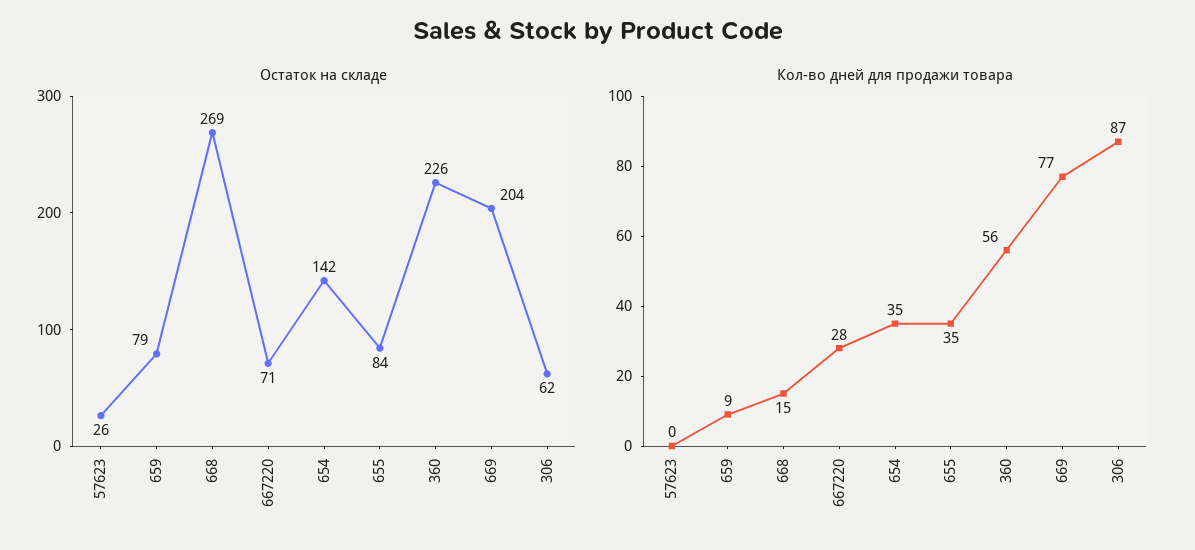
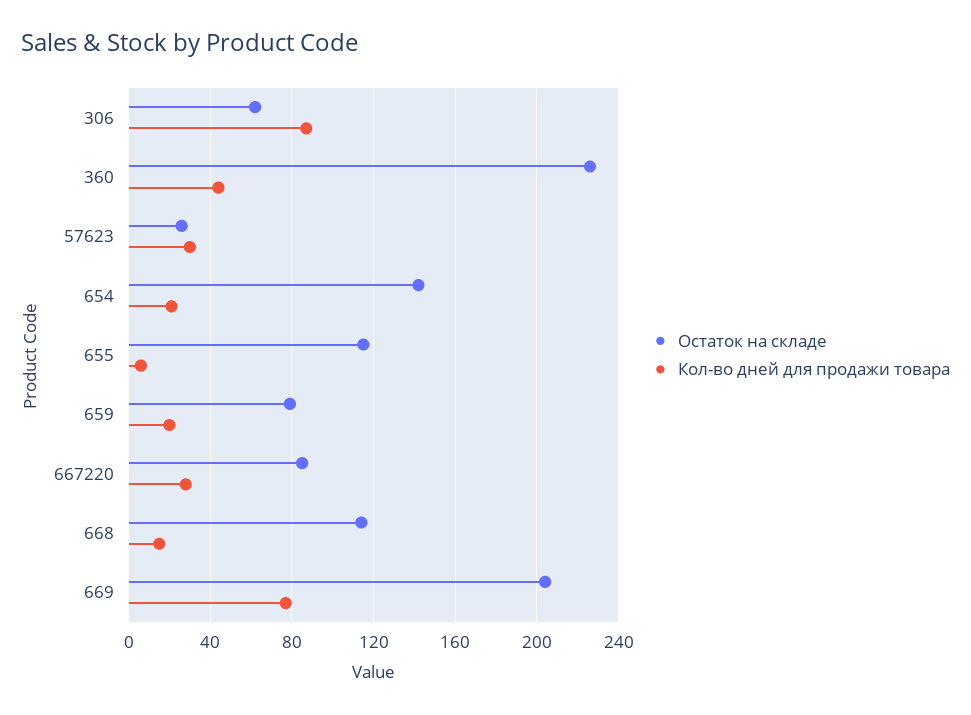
Остаток на складе, 668: 269 -> 115
Остаток на складе, 667220: 71 -> 85
Остаток на складе, 655: 84 -> 115
Кол-во дней для продажи товара, 57623: 0 -> 30
Кол-во дней для продажи товара, 659: 9 -> 20
Кол-во дней для продажи товара, 654: 35 -> 20
Кол-во дней для продажи товара, 655: 35 -> 5
Кол-во дней для продажи товара, 360: 56 -> 45

